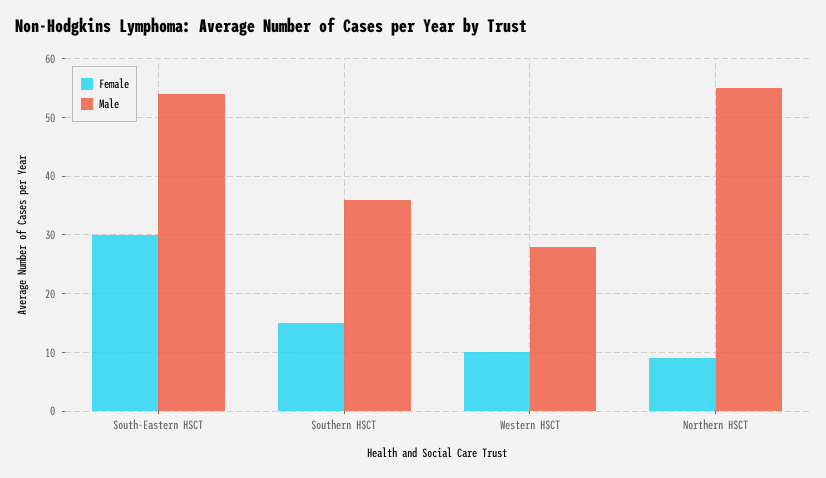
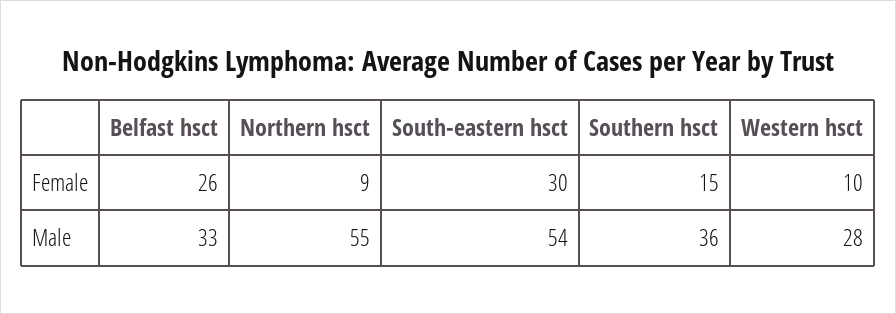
Female, Belfast hsct: none -> 26
Male, Belfast hsct: none -> 33

